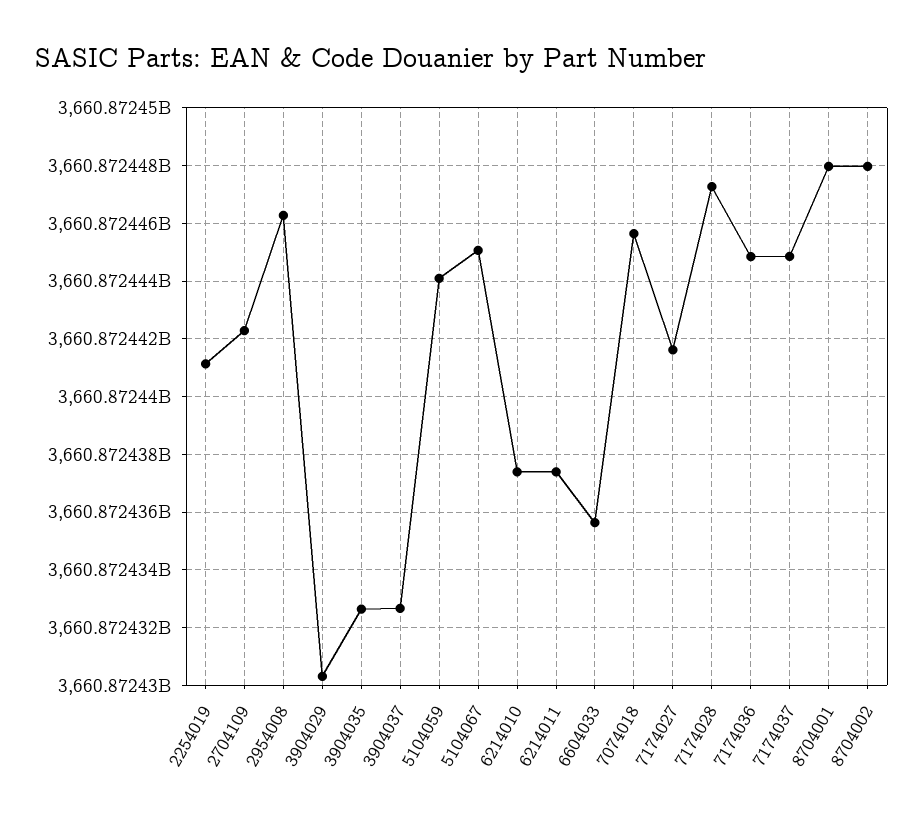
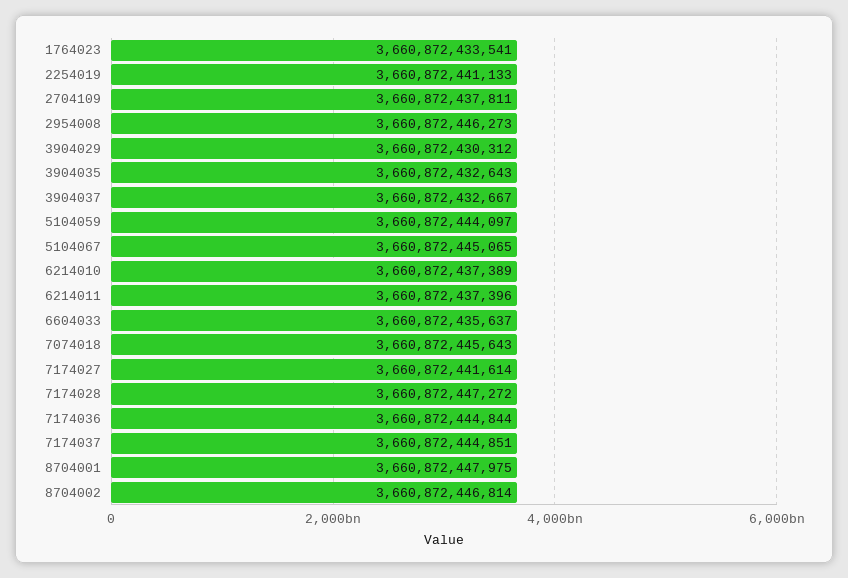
2704109: 3660872442250 -> 3660872437811
8704002: 3660872448000 -> 3660872446814
1764023: none -> 3660872433541

